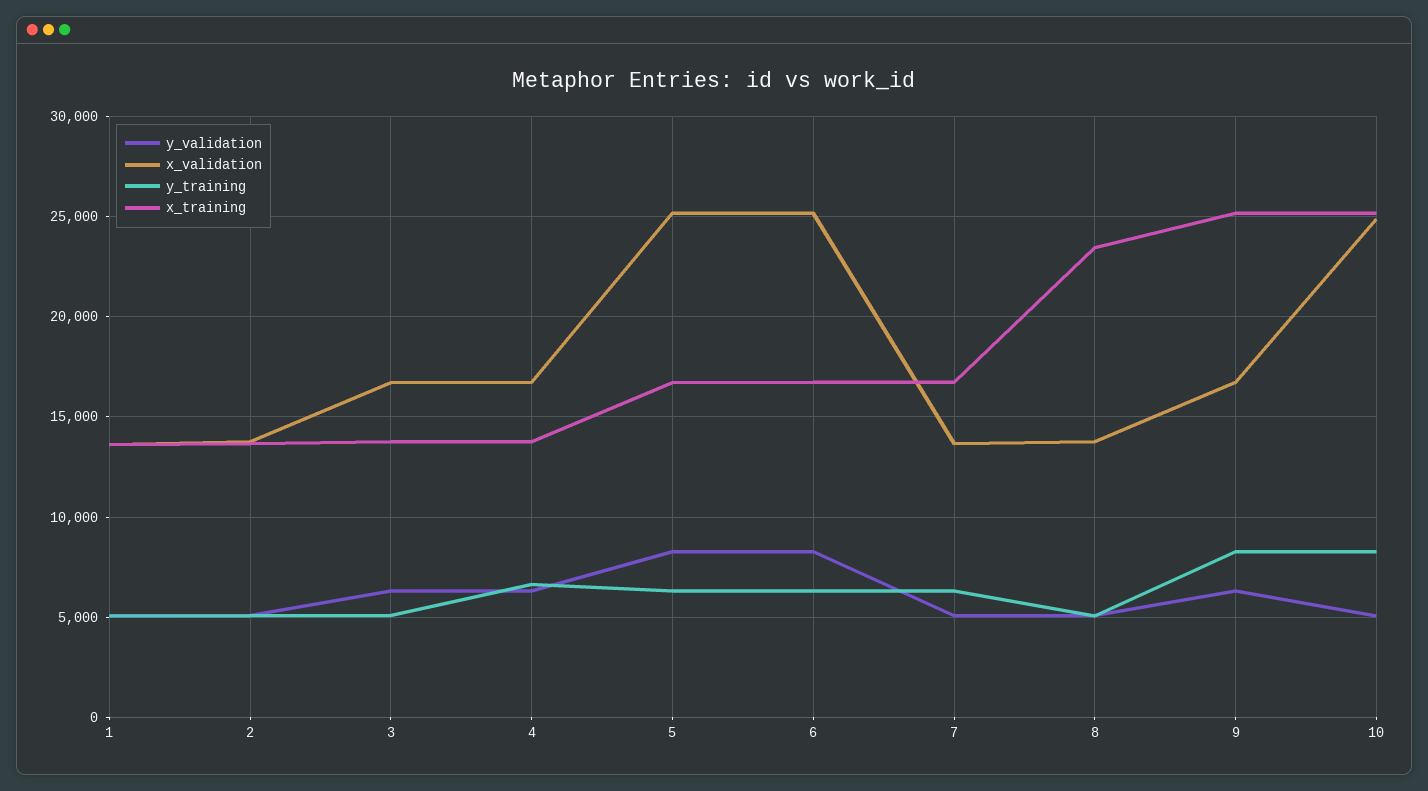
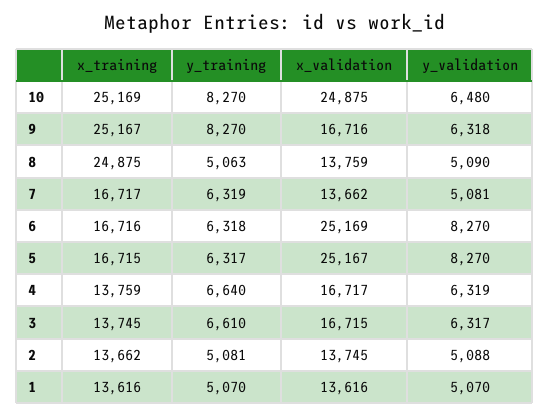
y_training, 3: 5000 -> 6610
x_training, 8: 23500 -> 24875
y_validation, 10: 5000 -> 6480

